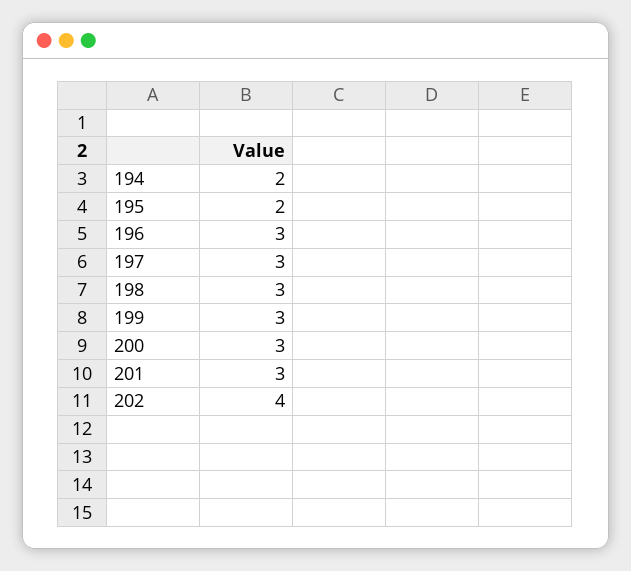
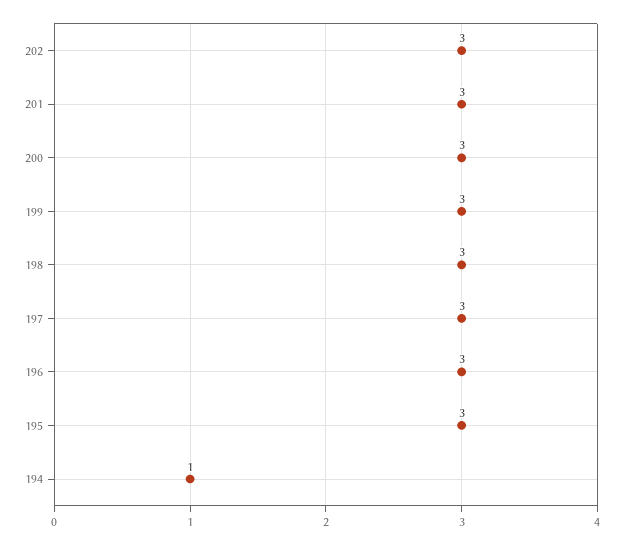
194: 2 -> 1
195: 2 -> 3
202: 4 -> 3

